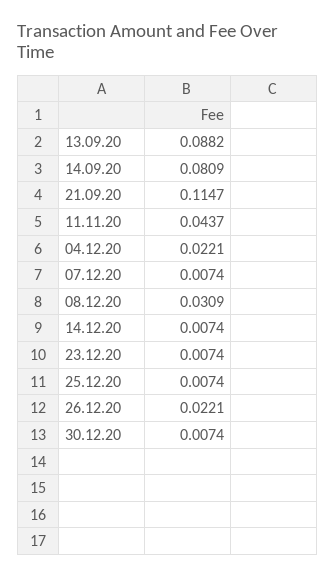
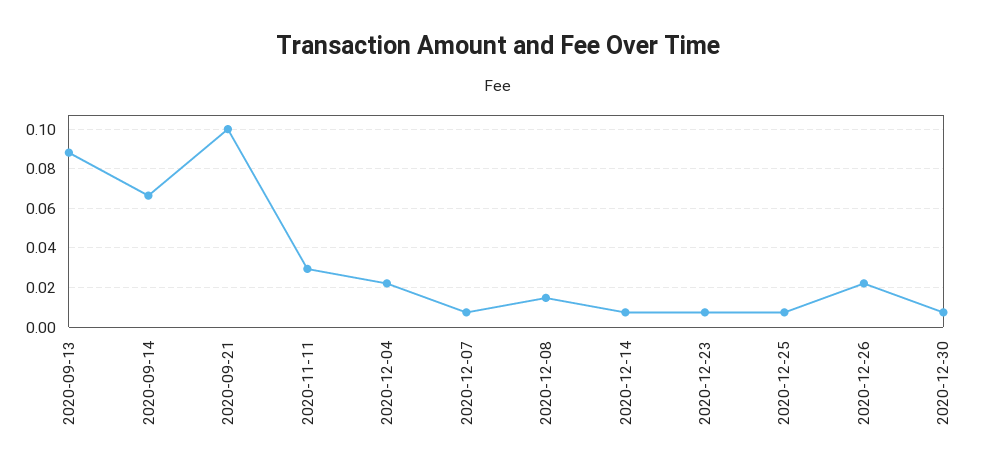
14.09.20: 0.0809 -> 0.065
21.09.20: 0.1147 -> 0.1
11.11.20: 0.0437 -> 0.03
08.12.20: 0.0309 -> 0.015

